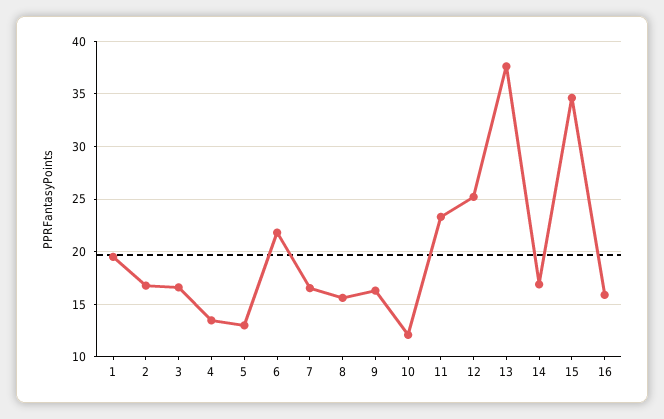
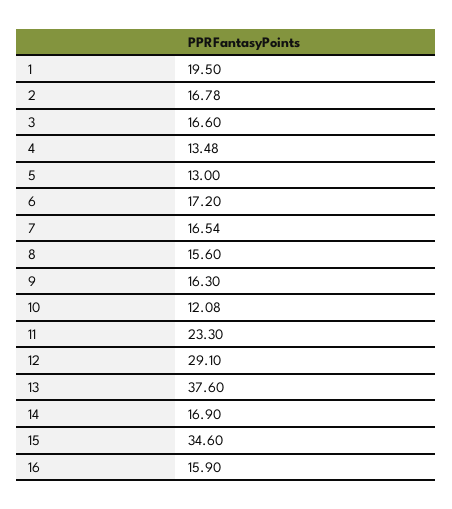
6: 22 -> 17.2
12: 25 -> 29.1

